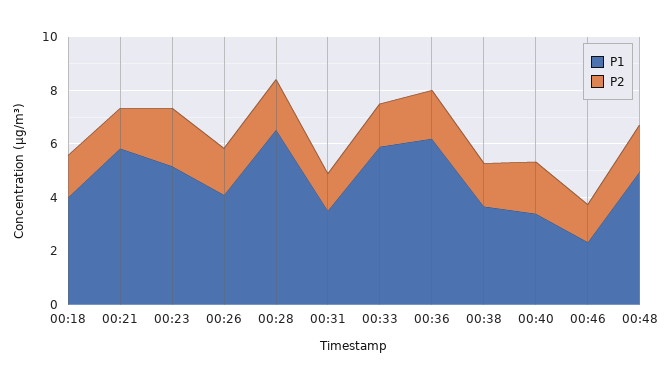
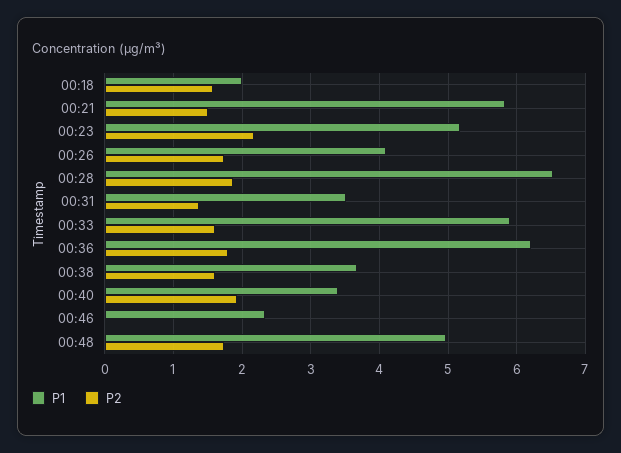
P1, 00:18: 4 -> 2
P2, 00:46: 1.5 -> 0

